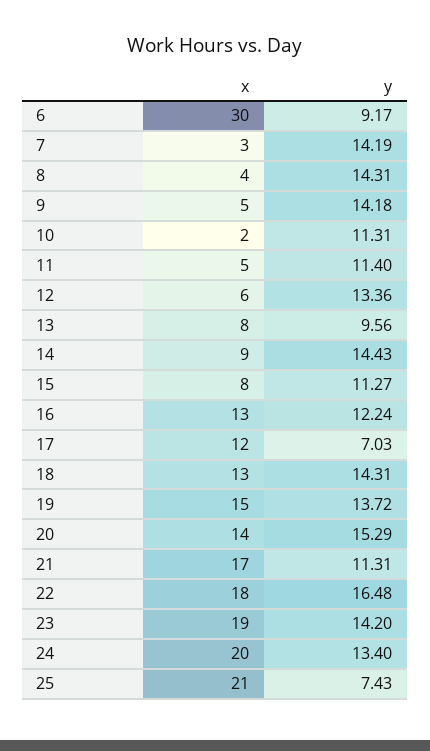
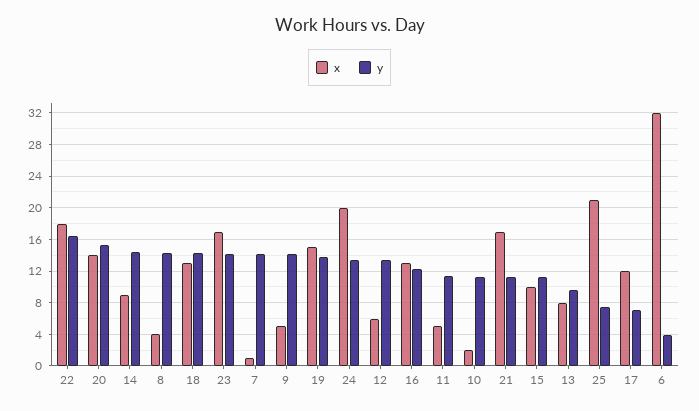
x, 6: 30 -> 32
y, 6: 9.17 -> 4
x, 7: 3 -> 1
x, 15: 8 -> 10
x, 23: 19 -> 17

